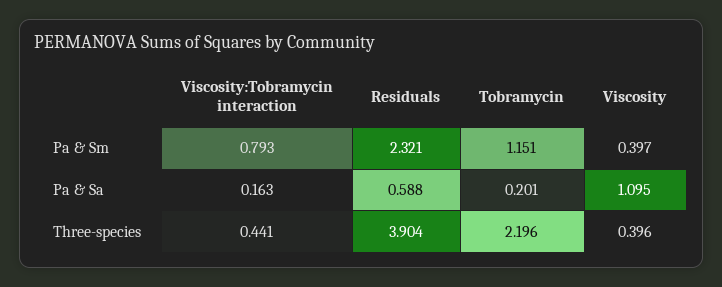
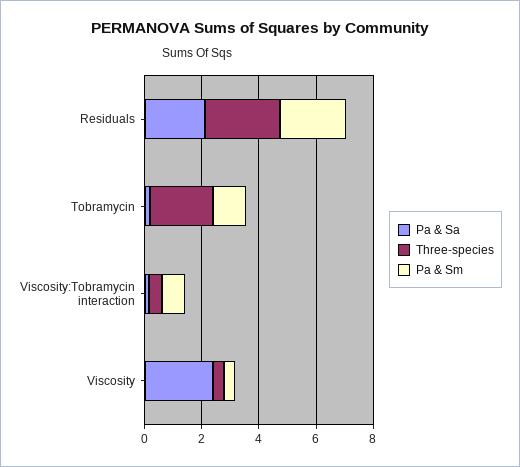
Pa & Sa, Residuals: 0.588 -> 2
Pa & Sa, Viscosity: 1.095 -> 2.5
Three-species, Residuals: 3.904 -> 2.5

